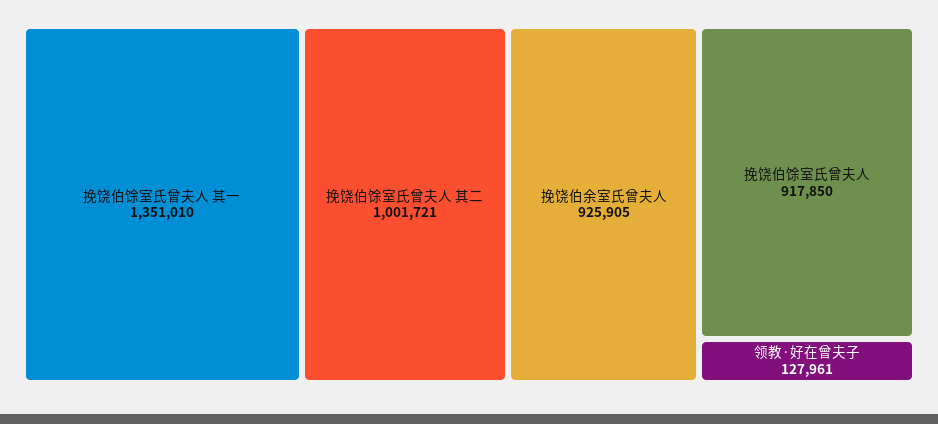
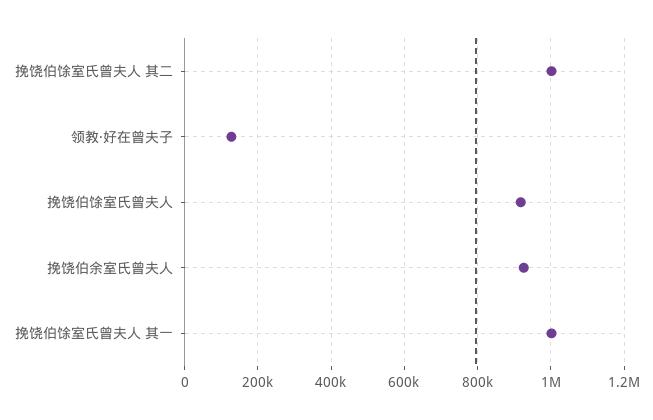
挽饶伯馀室氏曾夫人 其一: 1351010 -> 1000000

